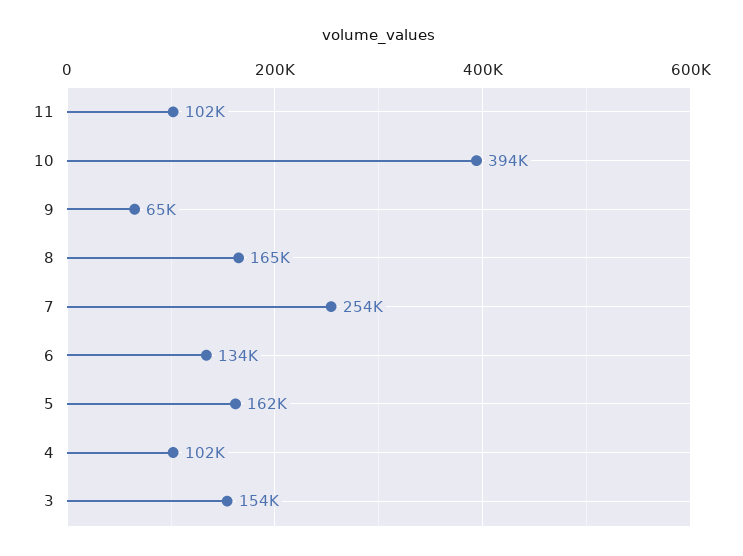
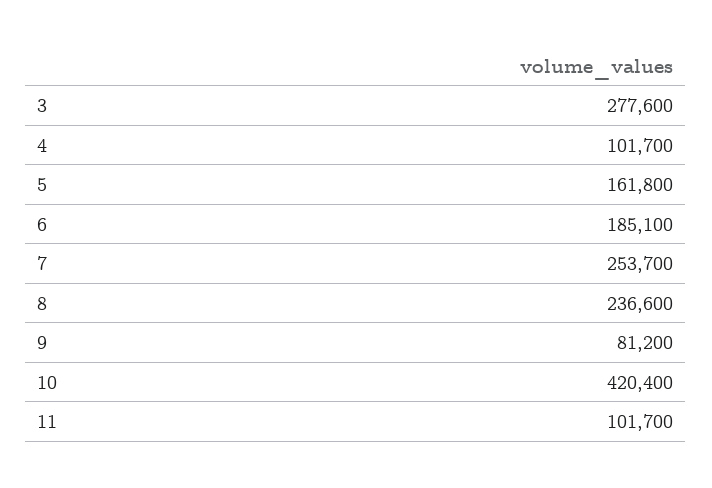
10: 394000 -> 420400
9: 65000 -> 81200
8: 165000 -> 236600
6: 134000 -> 185100
3: 154000 -> 277600

